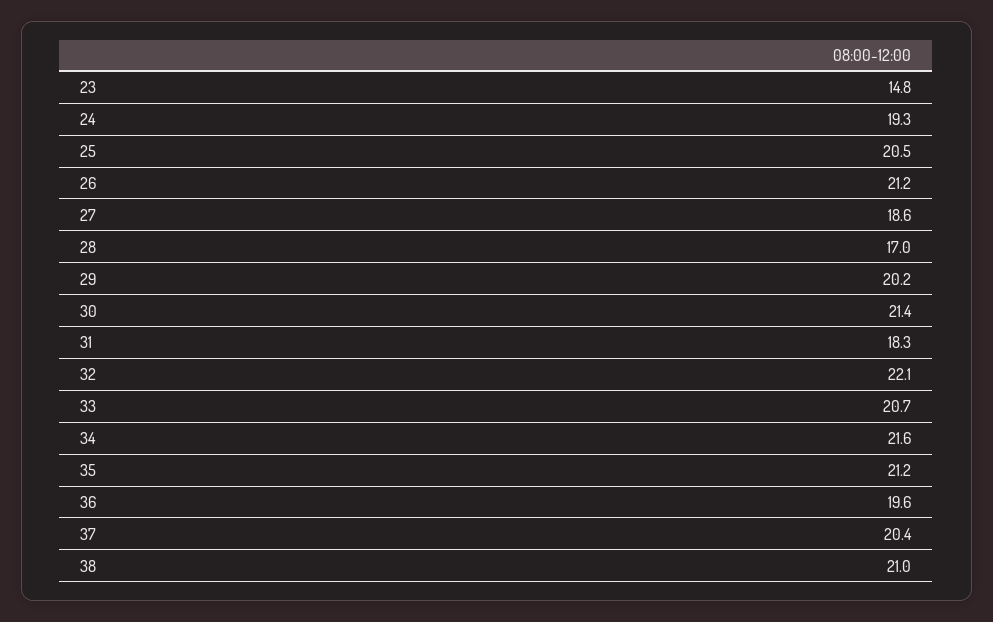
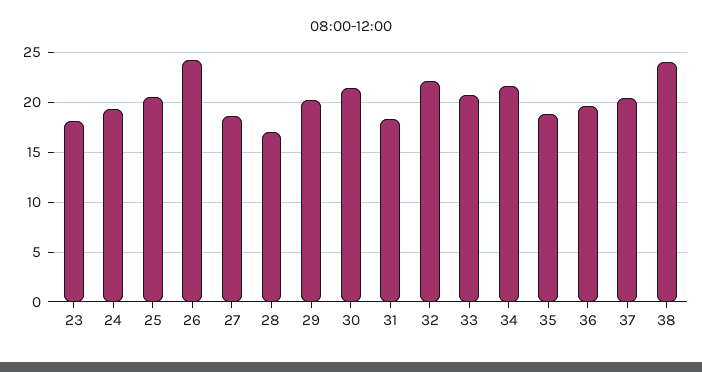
23: 14.8 -> 18
26: 21.2 -> 24
35: 21.2 -> 19
38: 21 -> 24

